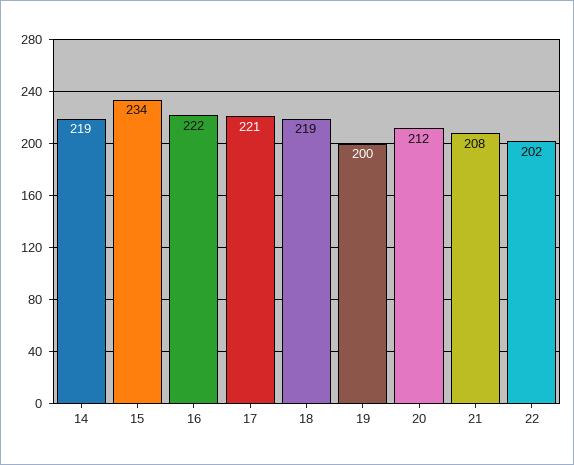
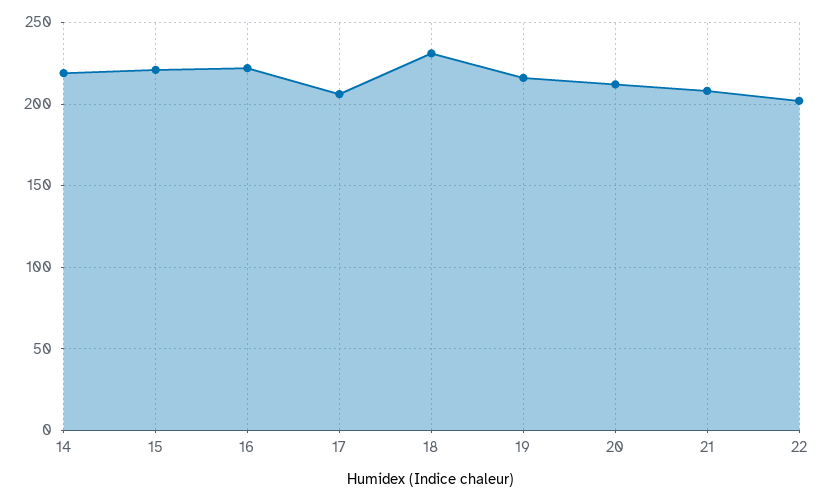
15: 234 -> 220
17: 221 -> 205
18: 219 -> 230
19: 200 -> 215

